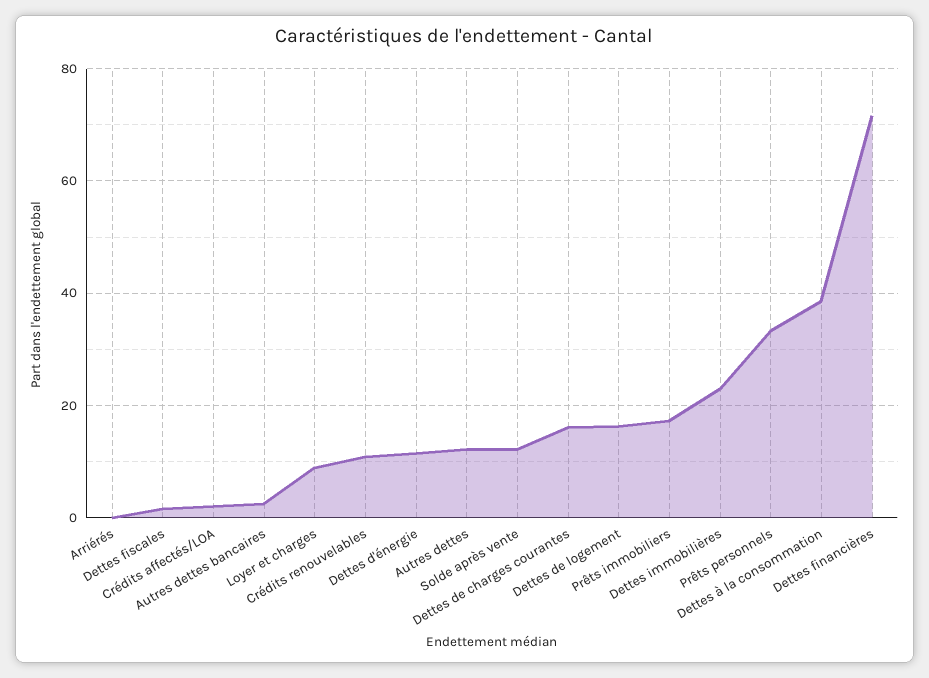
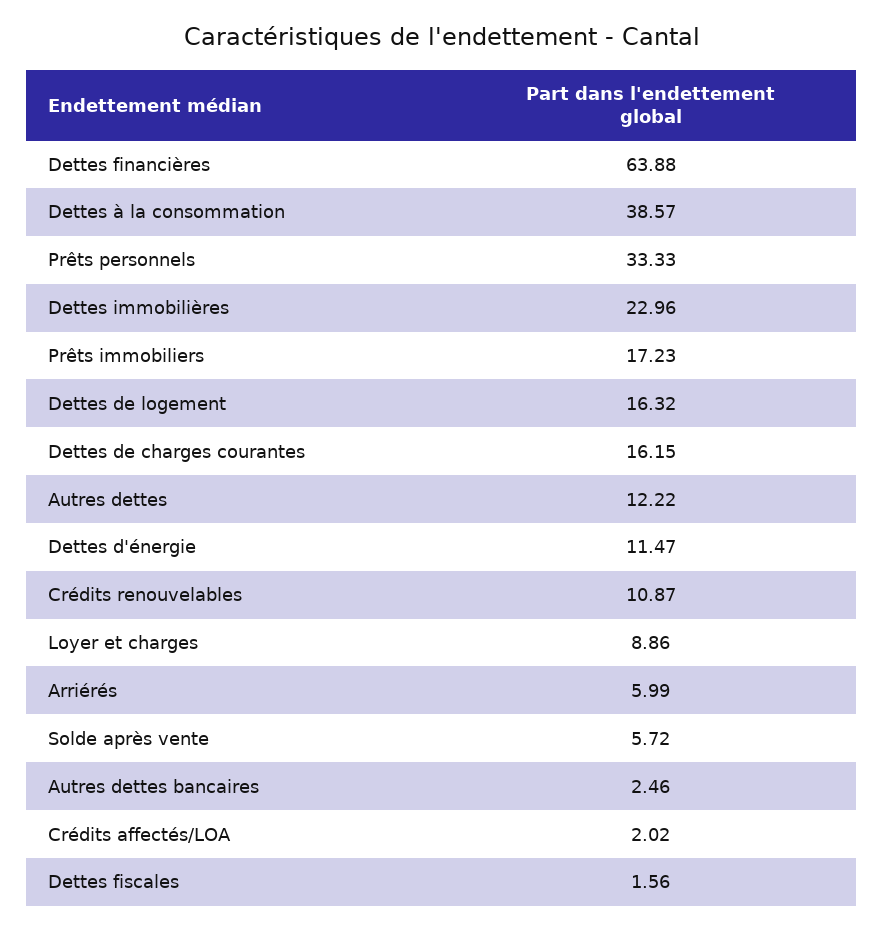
Arriérés: 0 -> 5.99
Solde après vente: 12 -> 5.72
Dettes financières: 72 -> 63.88

